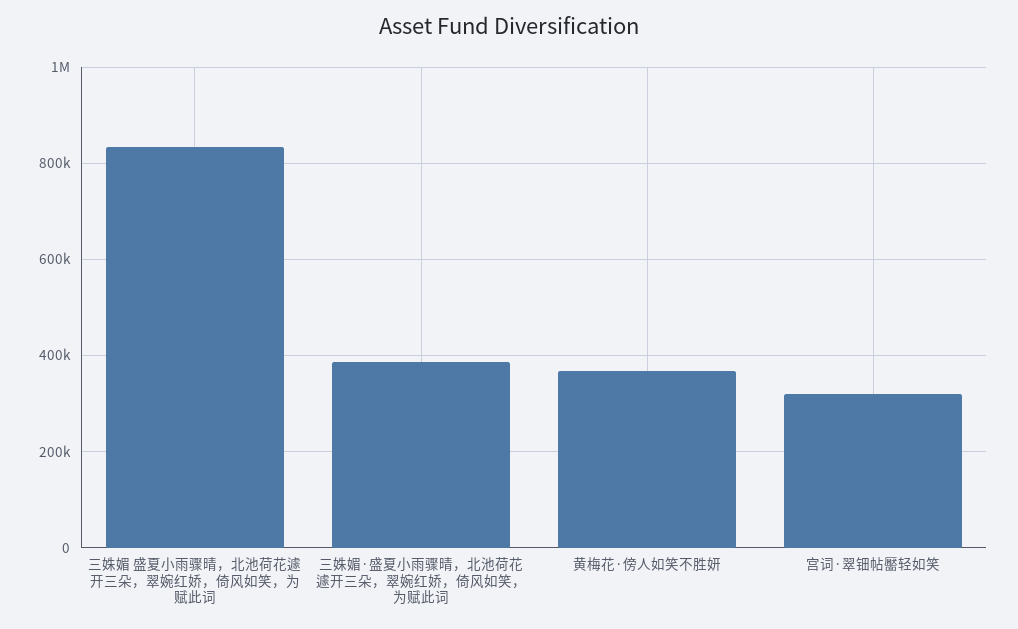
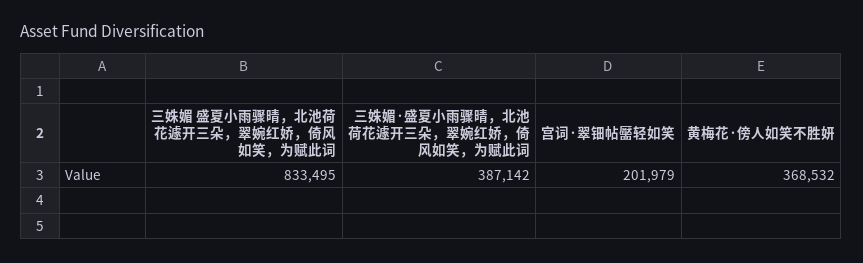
宫词·翠钿帖靨轻如笑: 320000 -> 201979

